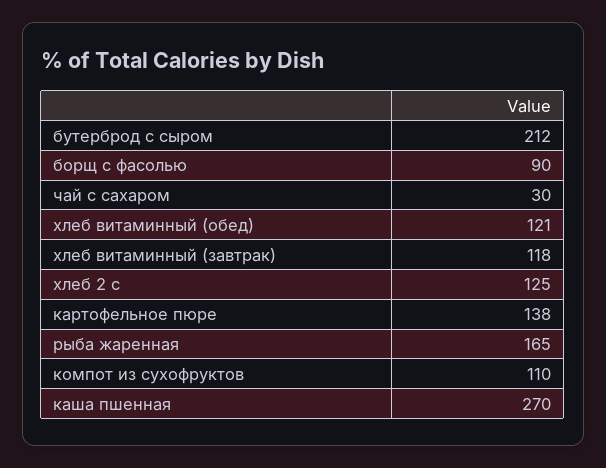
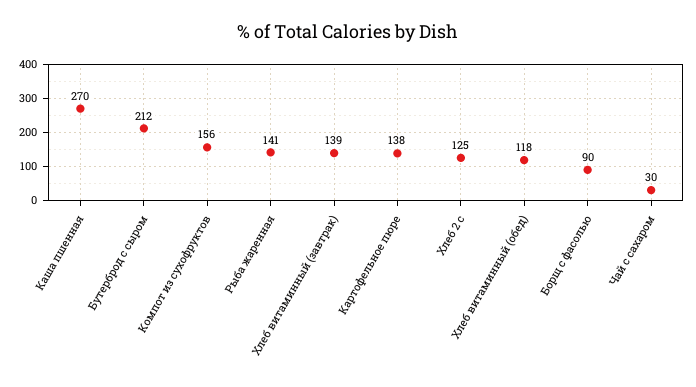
хлеб витаминный (обед): 121 -> 118
хлеб витаминный (завтрак): 118 -> 139
рыба жаренная: 165 -> 141
компот из сухофруктов: 110 -> 156

